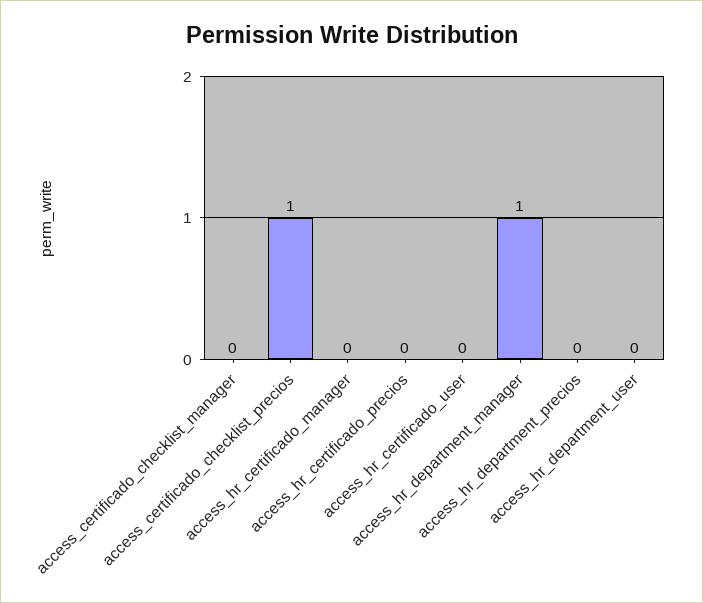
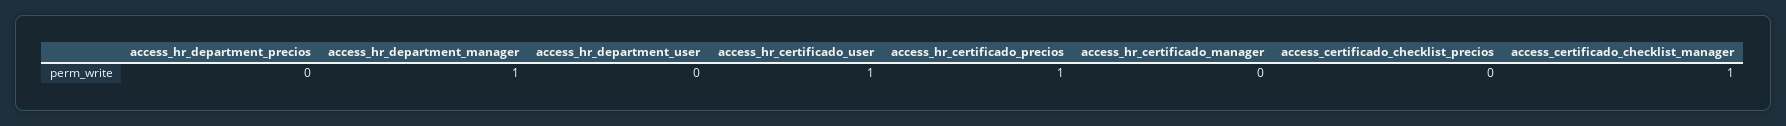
access_certificado_checklist_manager: 0 -> 1
access_certificado_checklist_precios: 1 -> 0
access_hr_certificado_precios: 0 -> 1
access_hr_certificado_user: 0 -> 1

